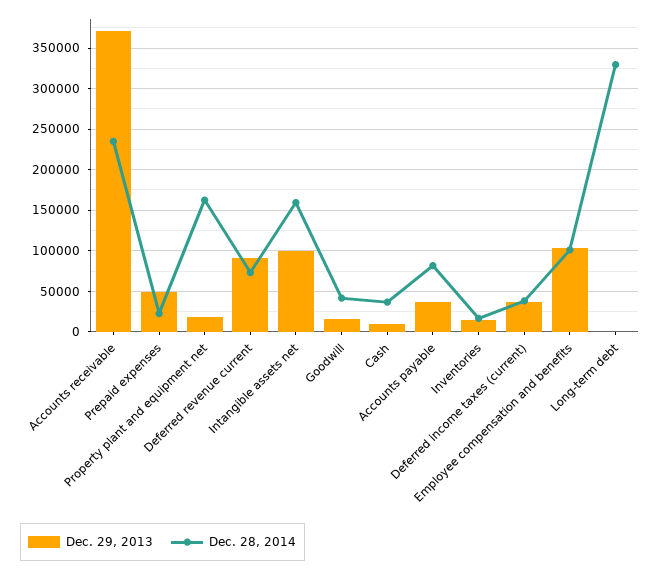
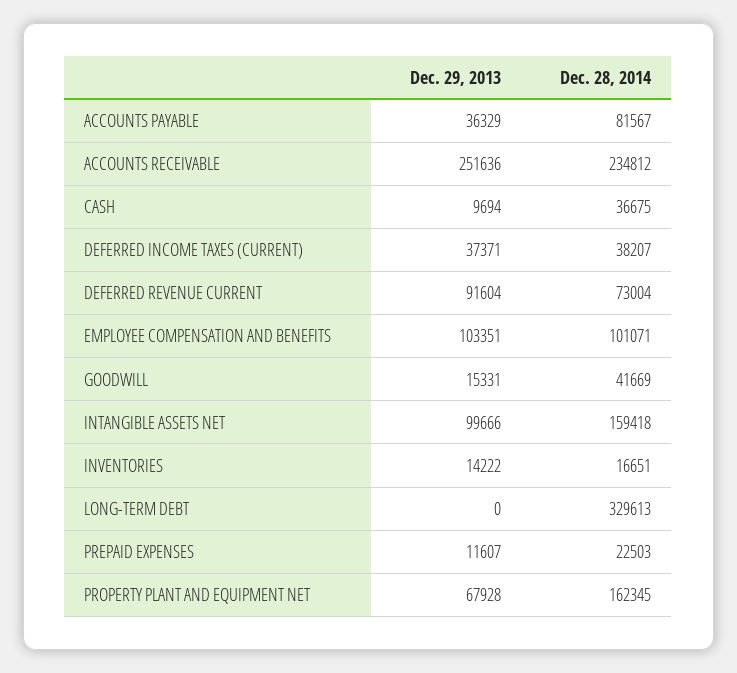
Dec. 29, 2013, Accounts receivable: 370000 -> 251636
Dec. 29, 2013, Prepaid expenses: 50000 -> 11607
Dec. 29, 2013, Property plant and equipment net: 20000 -> 67928

